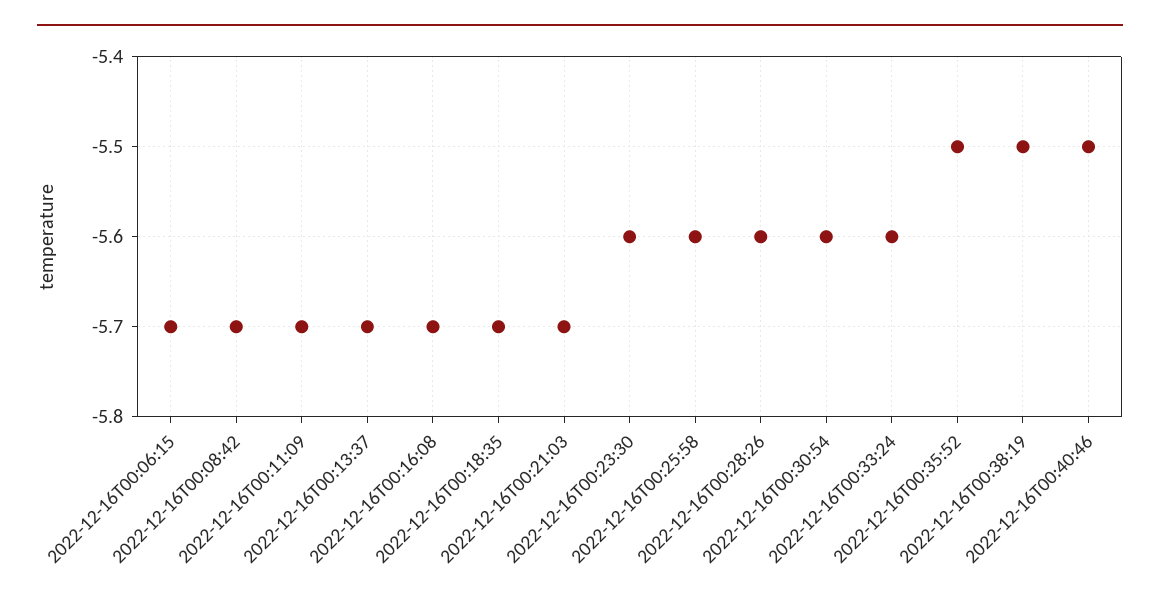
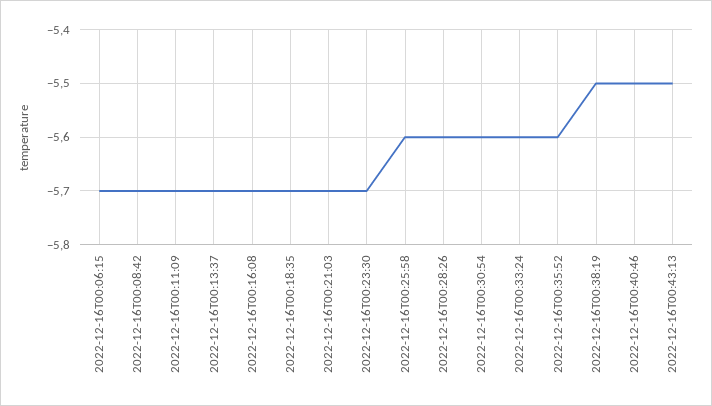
2022-12-16T00:23:30: -5.6 -> -5.7
2022-12-16T00:35:52: -5.5 -> -5.6
2022-12-16T00:43:13: none -> -5.5

